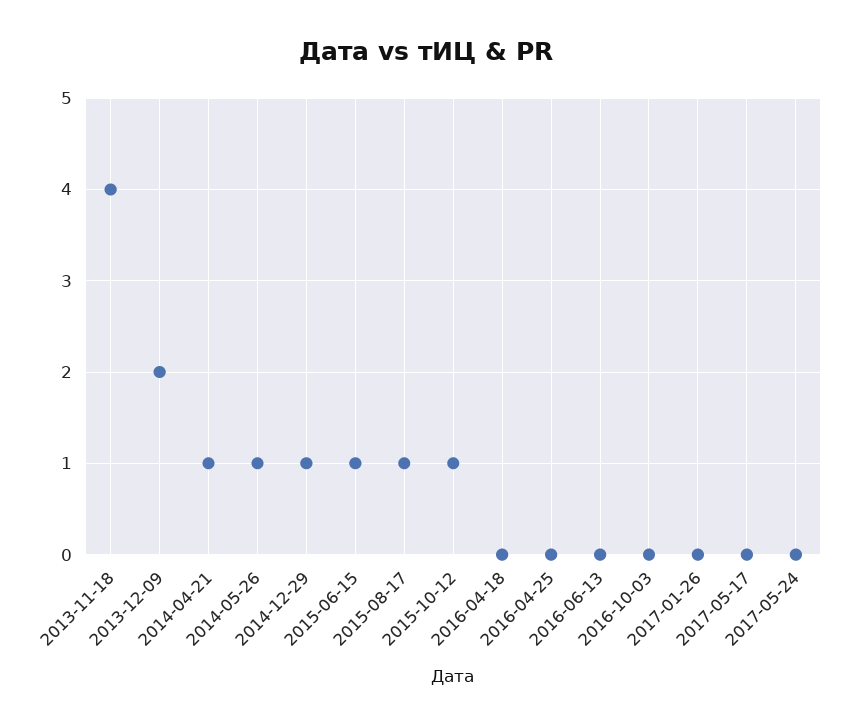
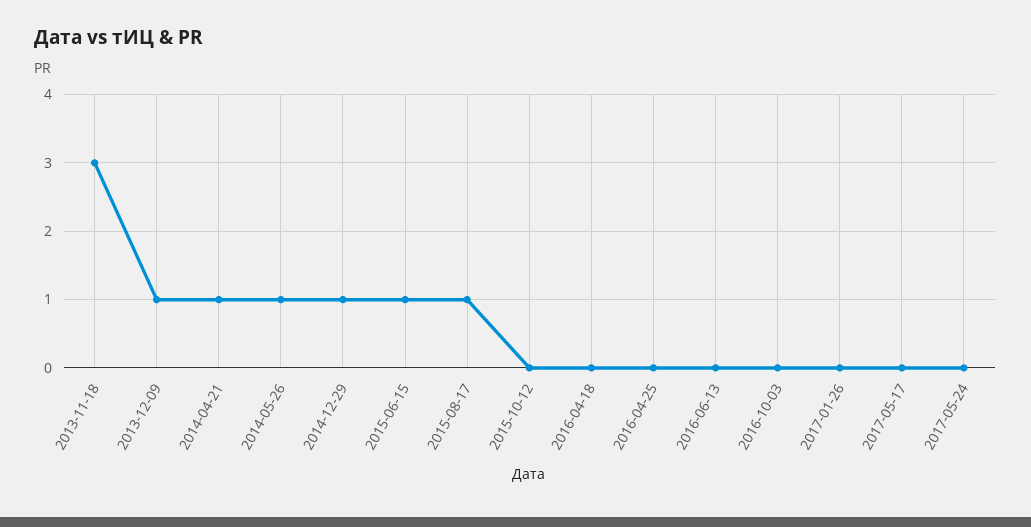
2013-11-18: 4 -> 3
2013-12-09: 2 -> 1
2015-10-12: 1 -> 0

